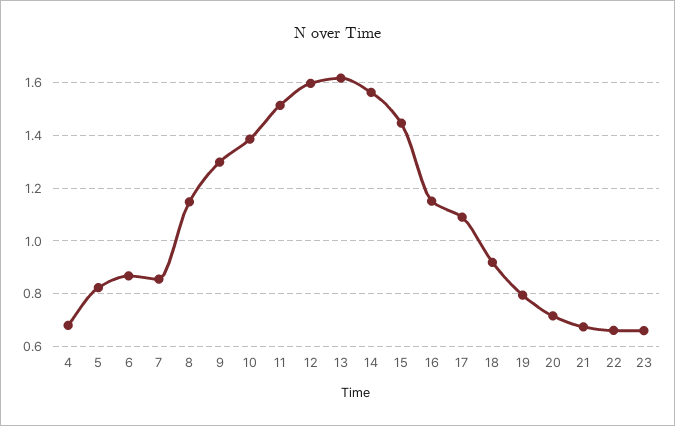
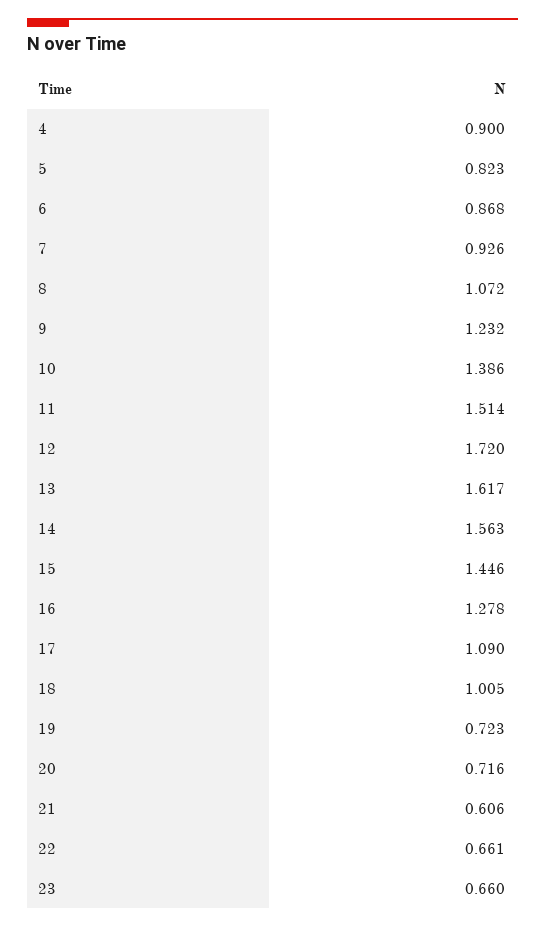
4: 0.675 -> 0.9
7: 0.85 -> 0.926
8: 1.15 -> 1.072
9: 1.3 -> 1.232
12: 1.6 -> 1.72
16: 1.15 -> 1.278
18: 0.925 -> 1.005
19: 0.8 -> 0.723
21: 0.675 -> 0.606

